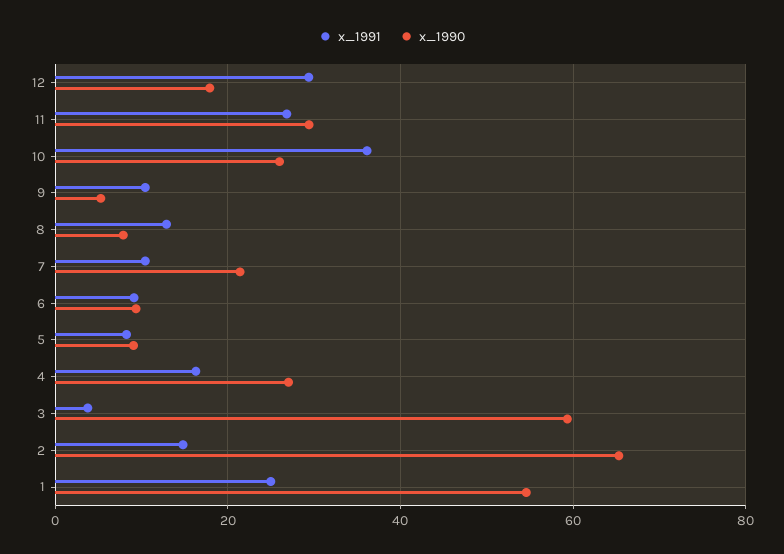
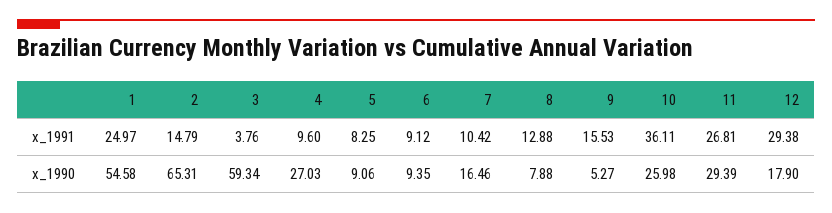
x_1991, 9: 10 -> 15.53
x_1990, 7: 22 -> 16.46
x_1991, 4: 16 -> 9.6

